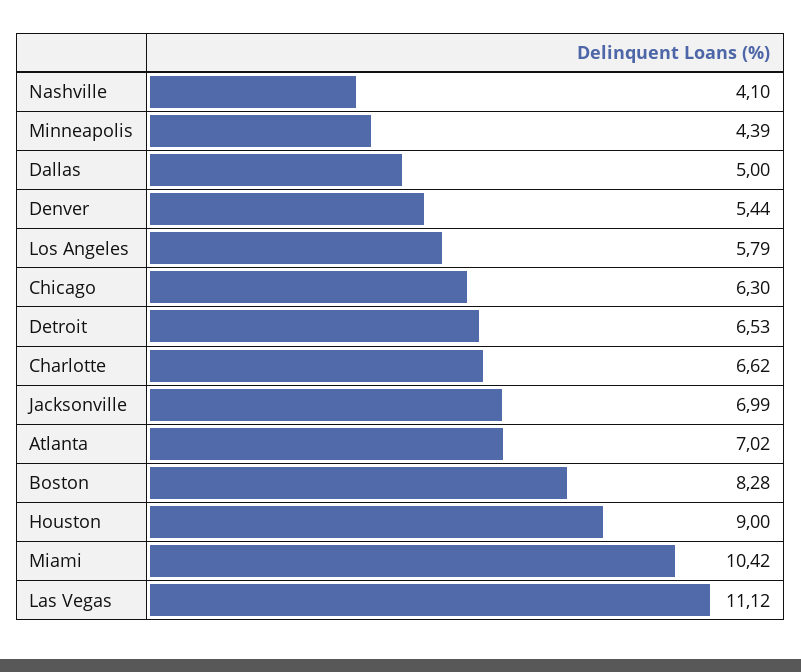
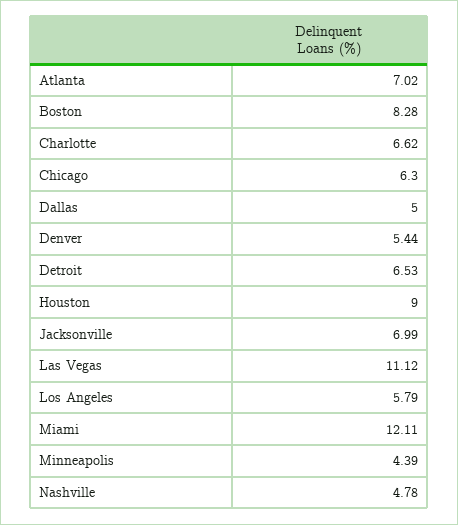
Nashville: 4.1 -> 4.78
Miami: 10.42 -> 12.11

